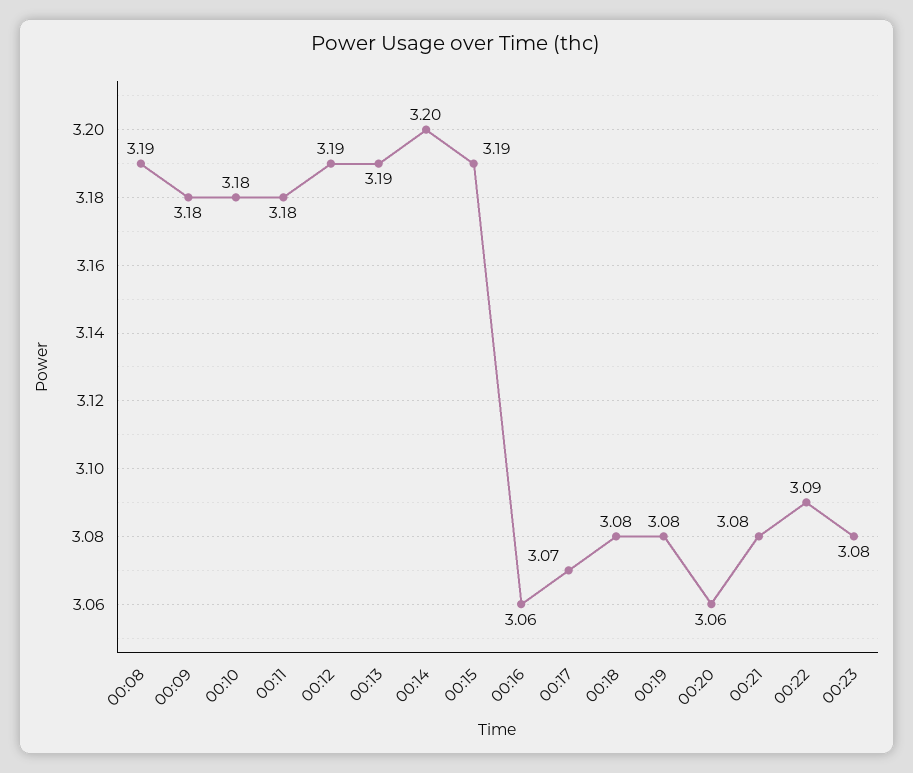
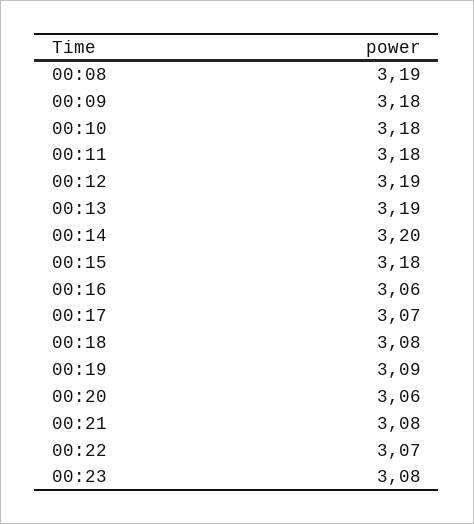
00:15: 3.19 -> 3.18
00:19: 3.08 -> 3.09
00:22: 3.09 -> 3.07

